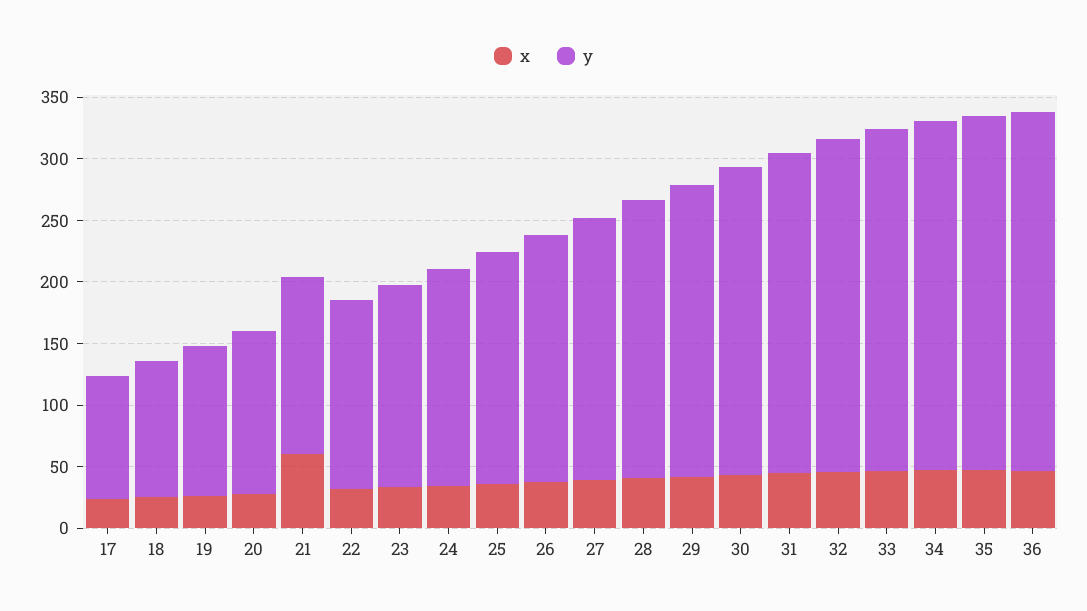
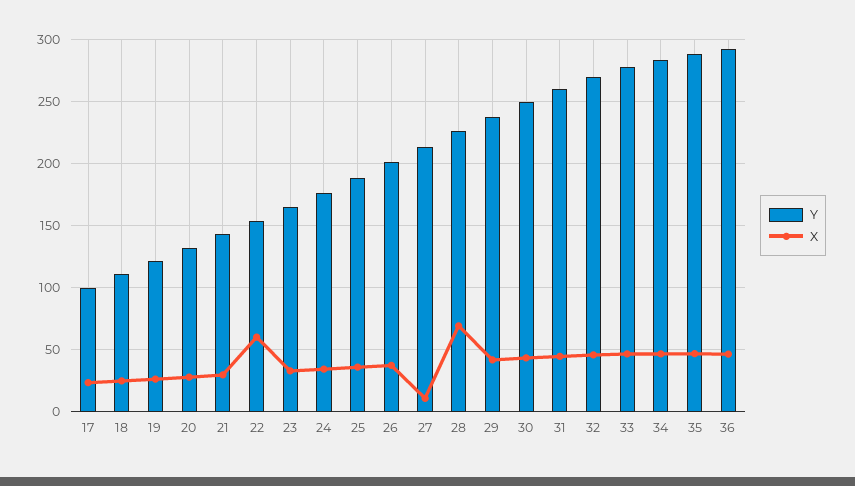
x, 21: 60 -> 30
x, 22: 30 -> 60
x, 27: 40 -> 10
x, 28: 40 -> 70

